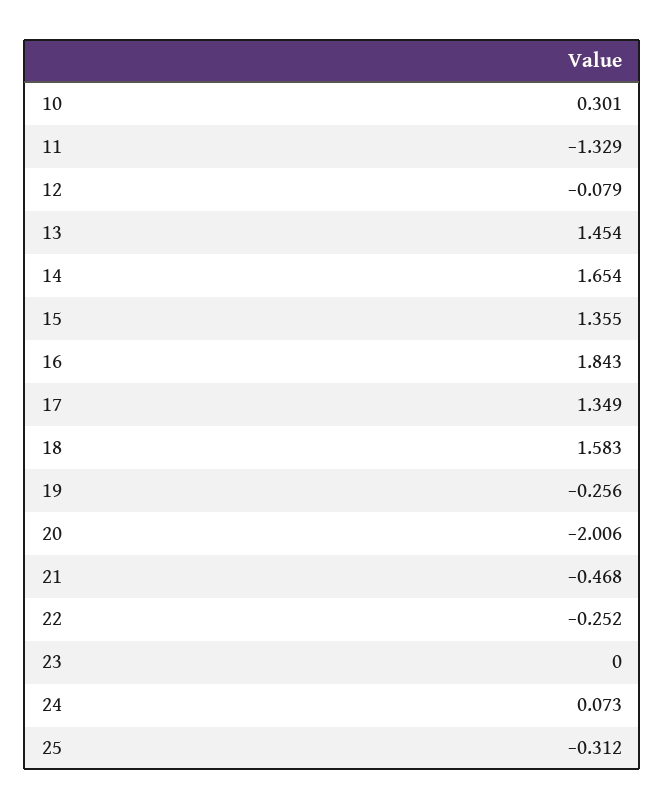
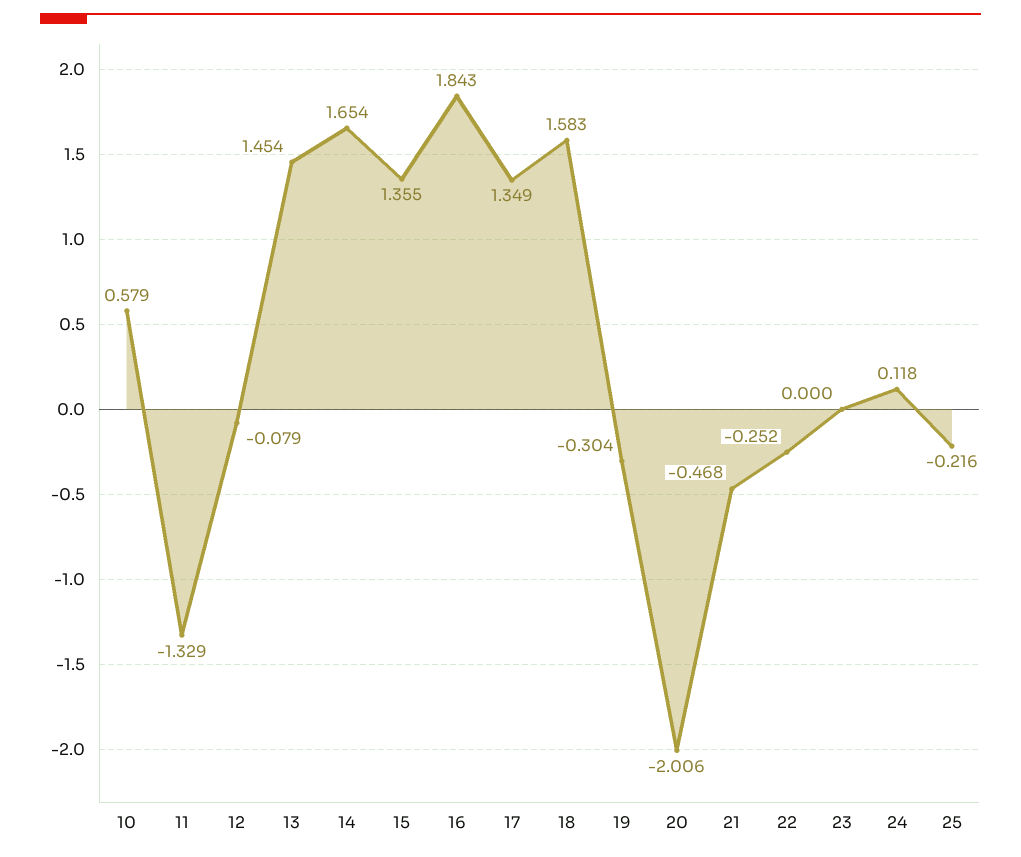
10: 0.301 -> 0.579
19: -0.256 -> -0.304
24: 0.073 -> 0.118
25: -0.312 -> -0.216

